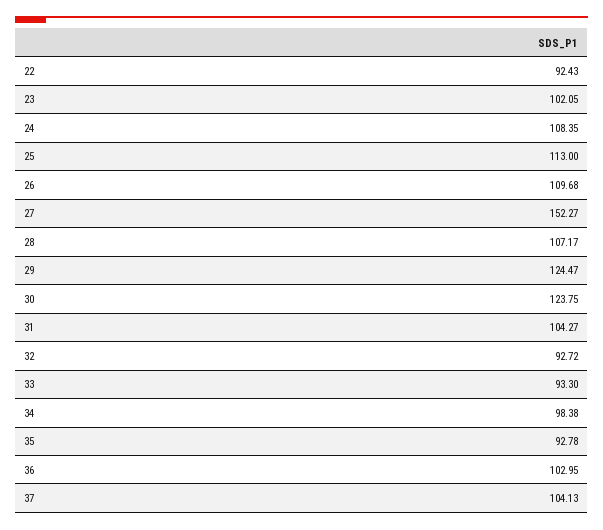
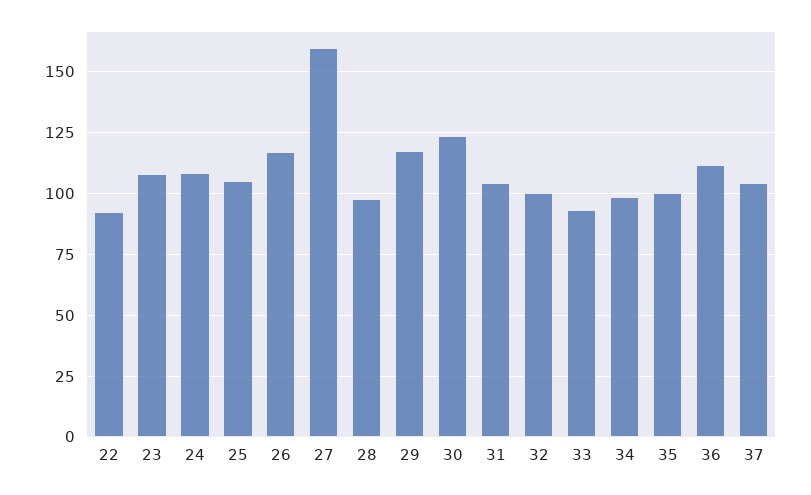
23: 102.05 -> 107.5
25: 113 -> 105
26: 109.68 -> 117.5
27: 152.27 -> 160
28: 107.17 -> 97.5
29: 124.47 -> 117.5
32: 92.72 -> 100
35: 92.78 -> 100
36: 102.95 -> 112.5

